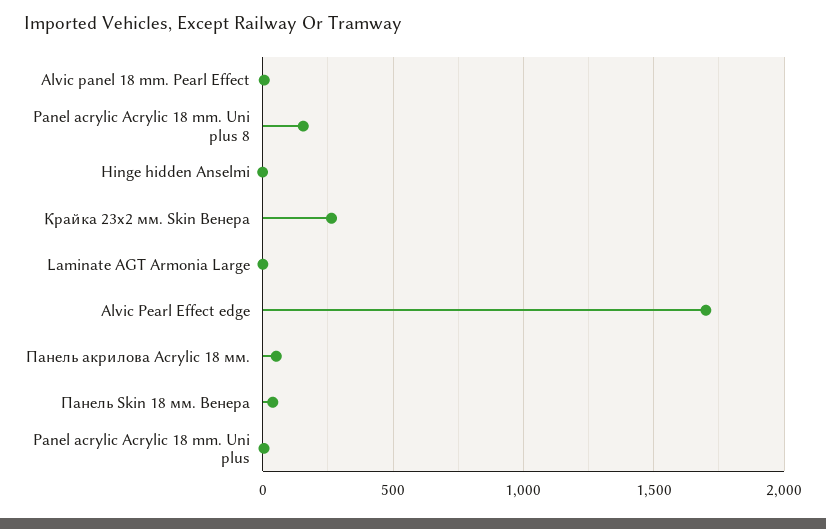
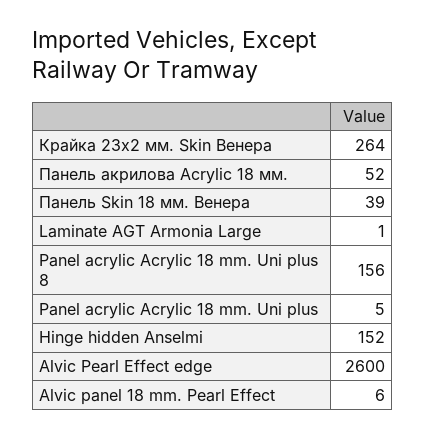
Hinge hidden Anselmi: 0 -> 152
Alvic Pearl Effect edge: 1700 -> 2600

